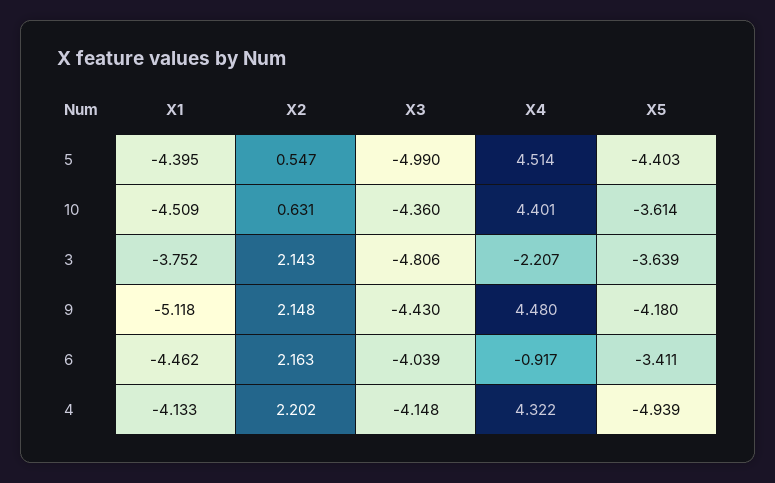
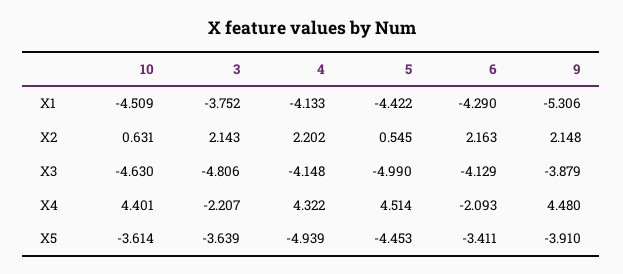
X1, 5: -4.395 -> -4.422
X2, 5: 0.547 -> 0.545
X5, 5: -4.403 -> -4.453
X3, 10: -4.36 -> -4.63
X1, 9: -5.118 -> -5.306
X3, 9: -4.43 -> -3.879
X5, 9: -4.18 -> -3.91
X1, 6: -4.462 -> -4.29
X3, 6: -4.039 -> -4.129
X4, 6: -0.917 -> -2.093

